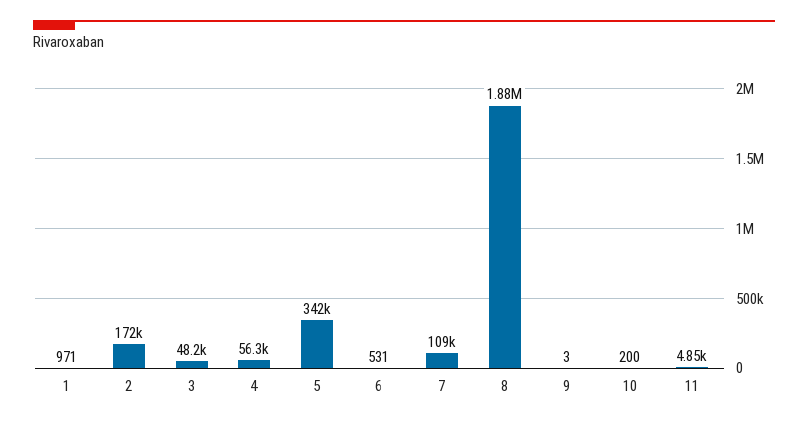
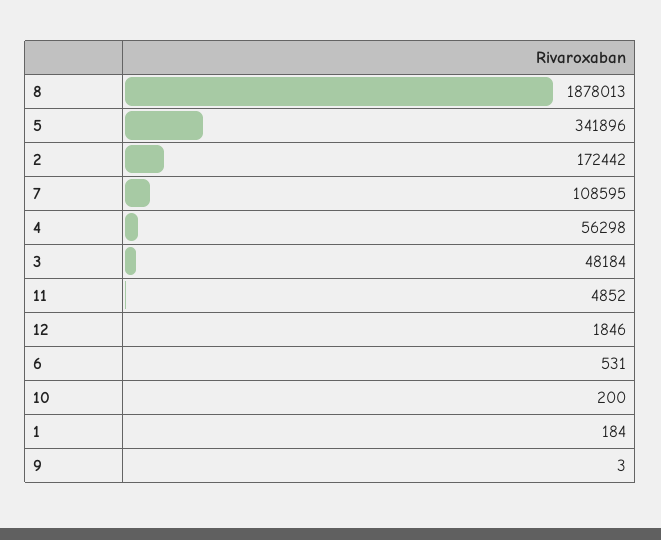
1: 971 -> 184
12: none -> 1846

